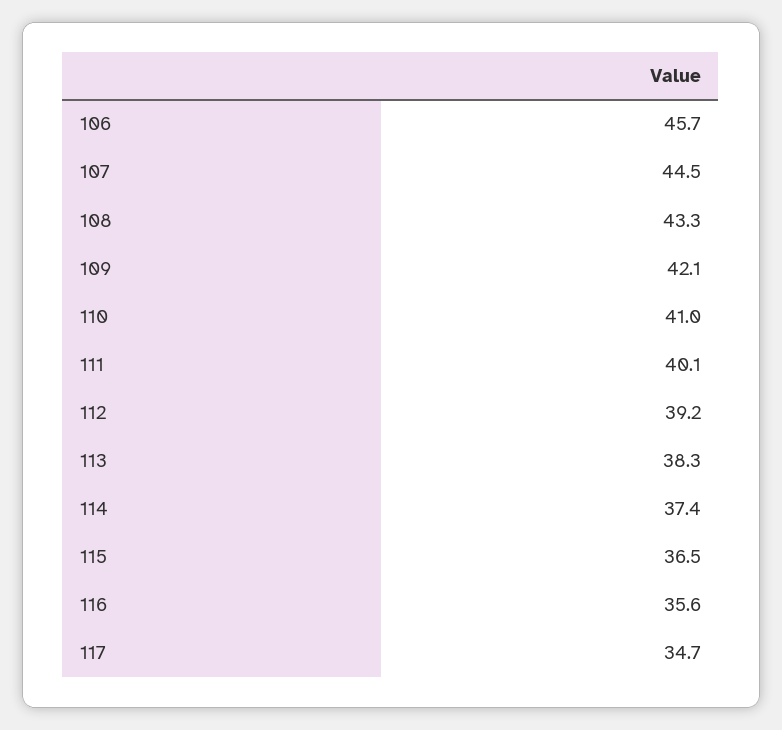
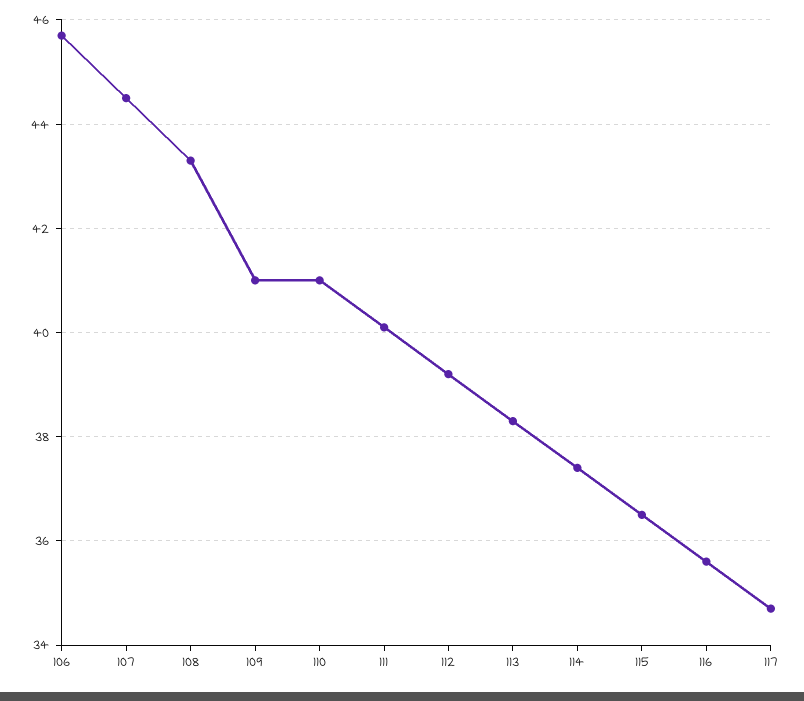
109: 42.1 -> 41

